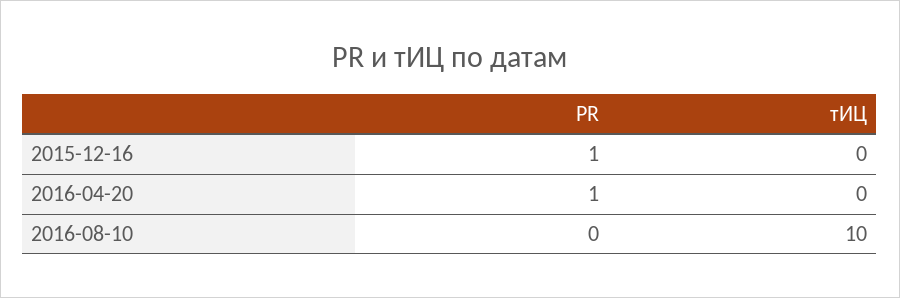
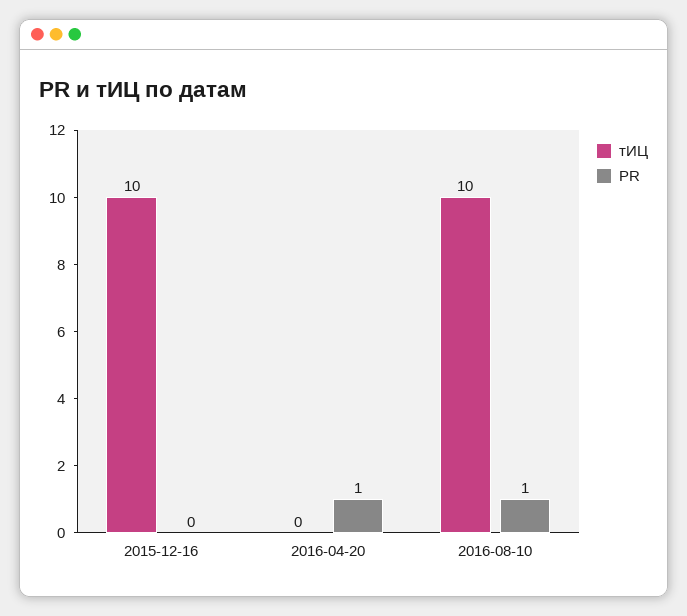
PR, 2015-12-16: 1 -> 0
тИЦ, 2015-12-16: 0 -> 10
PR, 2016-08-10: 0 -> 1

